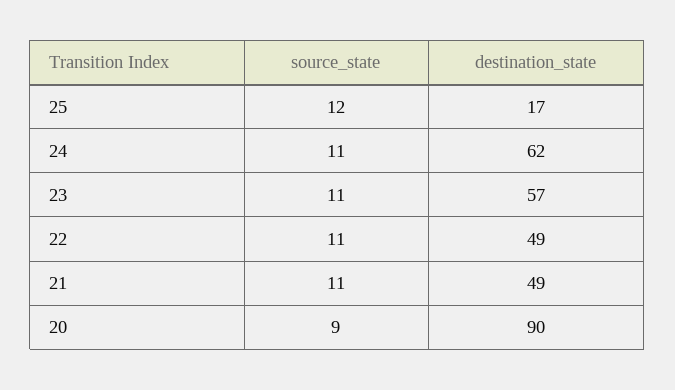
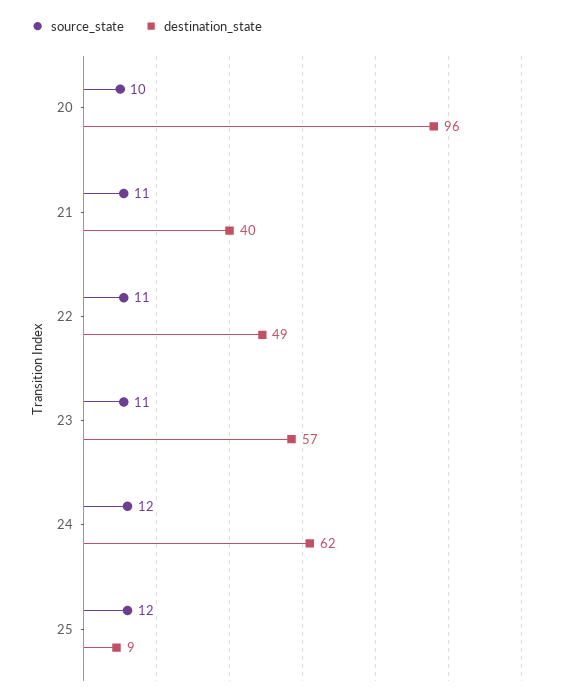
destination_state, 25: 17 -> 9
source_state, 24: 11 -> 12
destination_state, 21: 49 -> 40
source_state, 20: 9 -> 10
destination_state, 20: 90 -> 96

